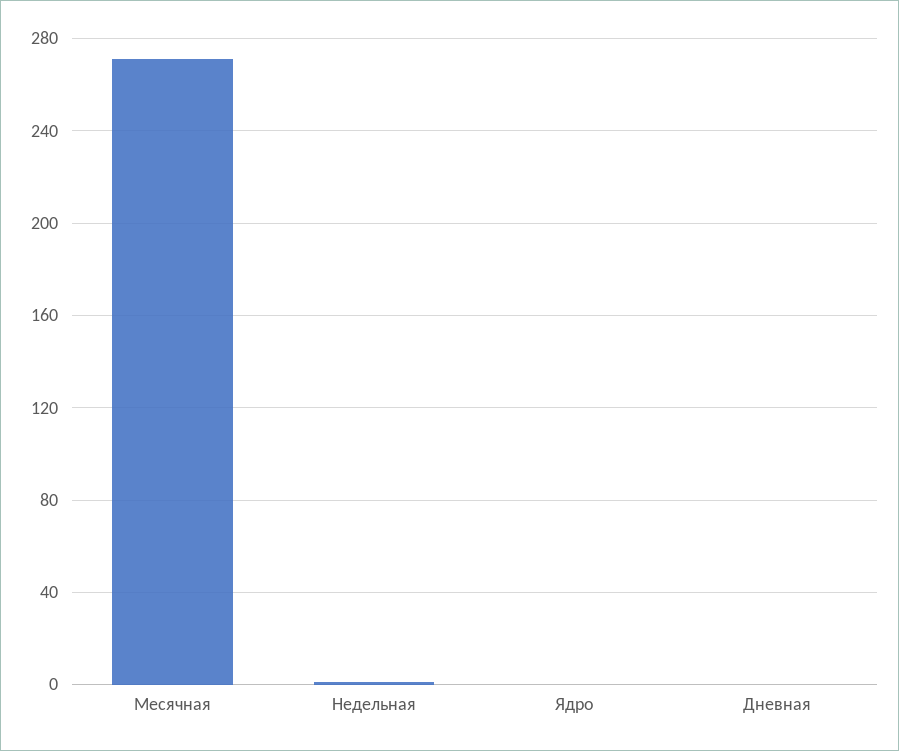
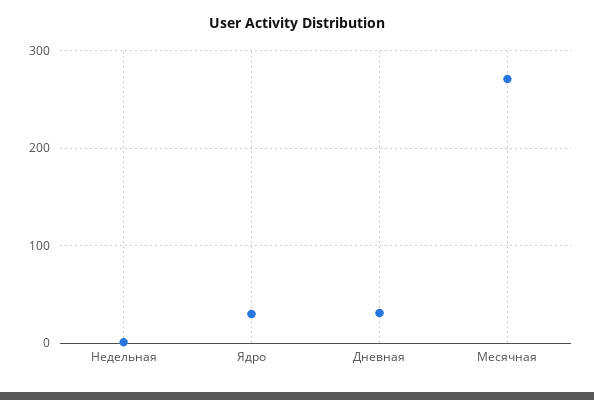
Ядро: 0 -> 30
Дневная: 0 -> 30

